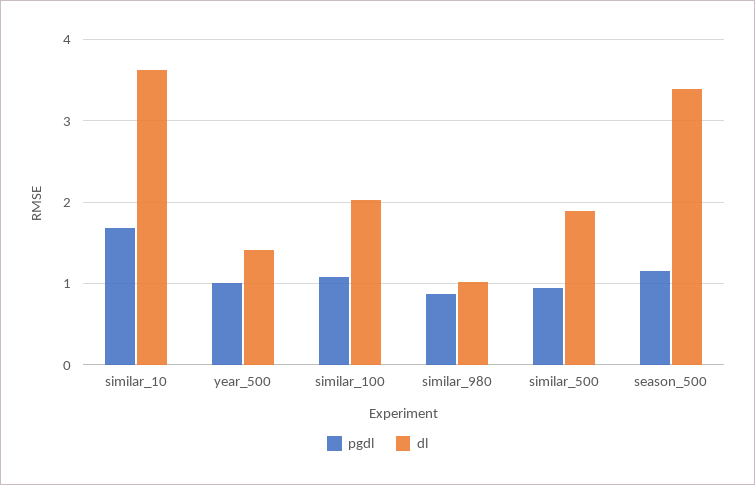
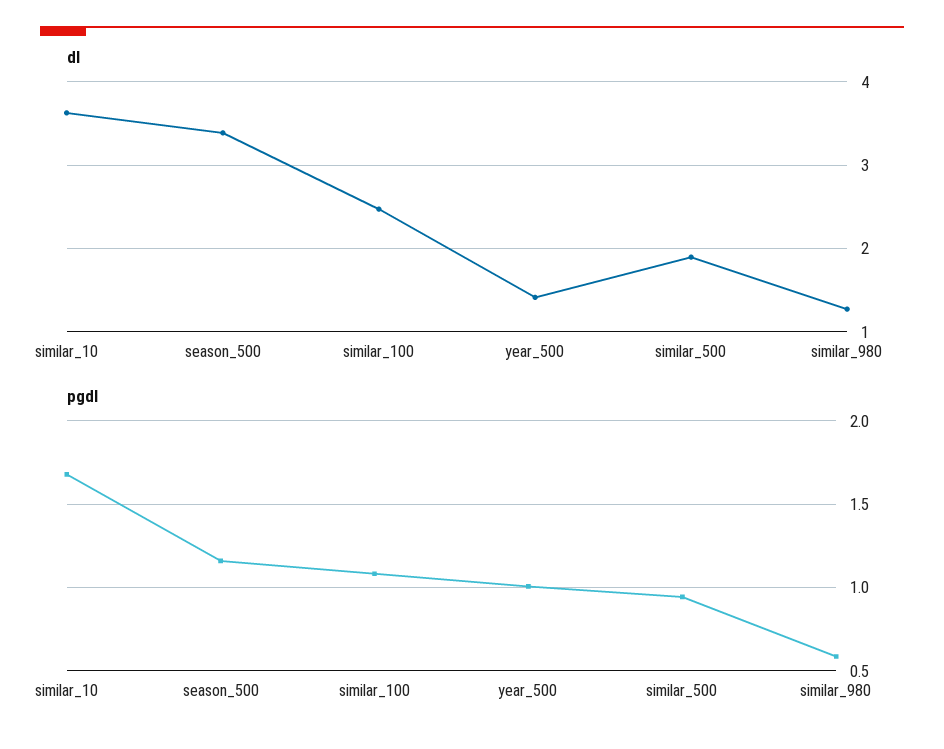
dl, similar_100: 2 -> 2.5
pgdl, similar_980: 0.9 -> 0.6
dl, similar_980: 1 -> 1.3

